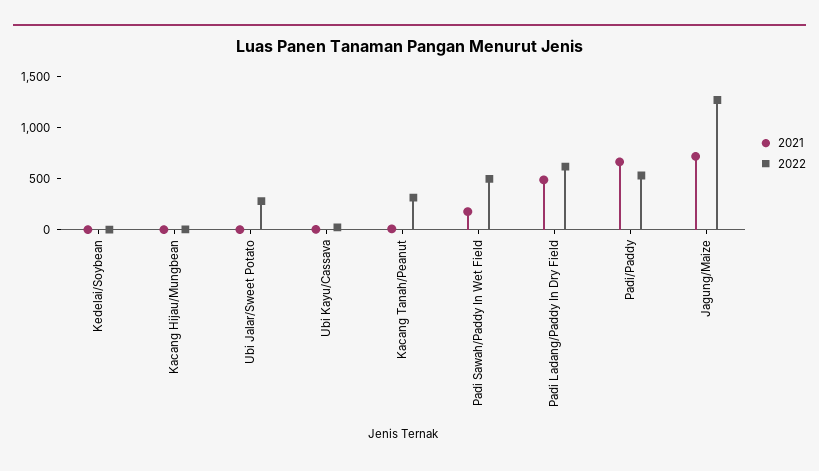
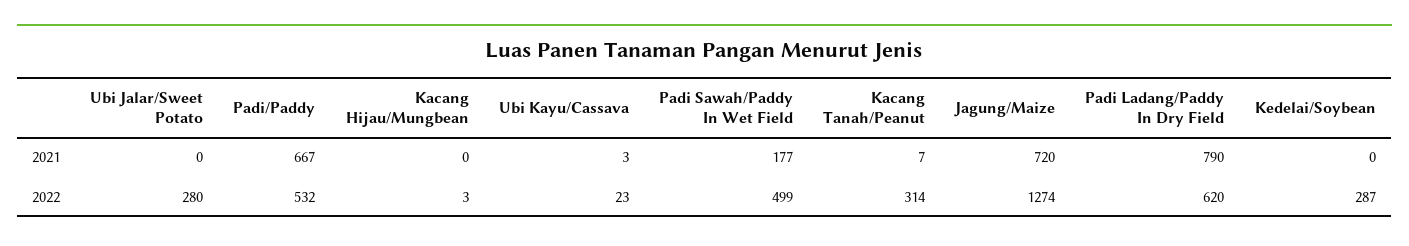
2022, Kedelai/Soybean: 0 -> 287
2021, Padi Ladang/Paddy In Dry Field: 500 -> 790

